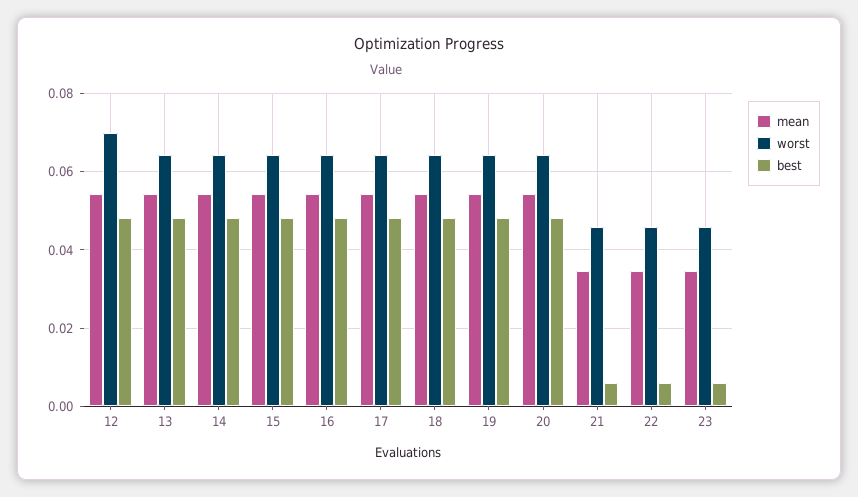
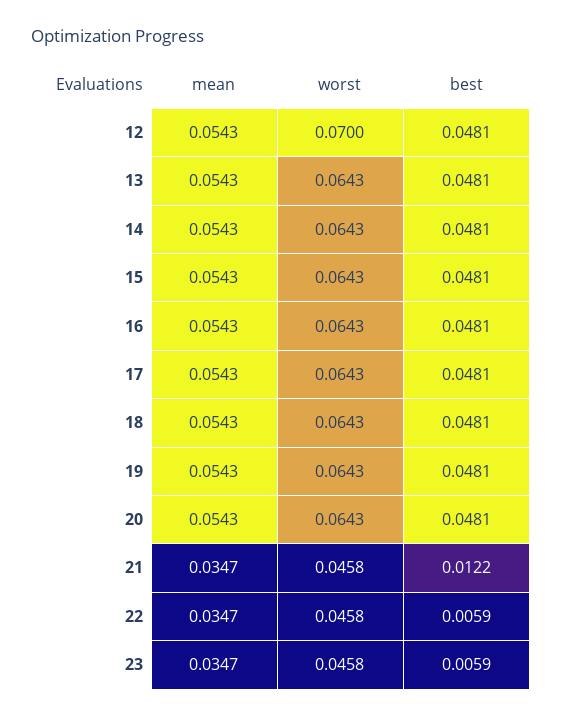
best, 21: 0.006 -> 0.0122

